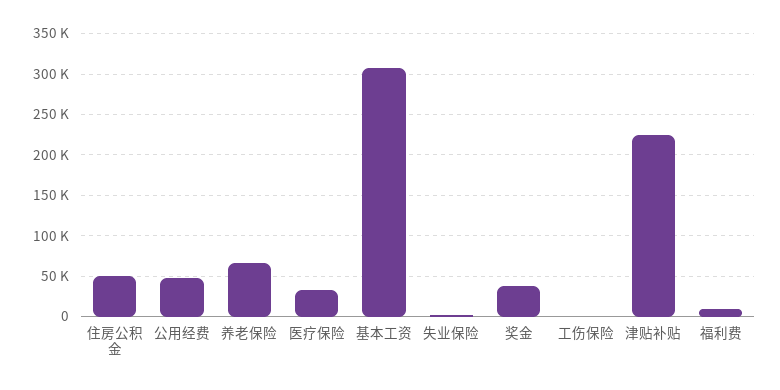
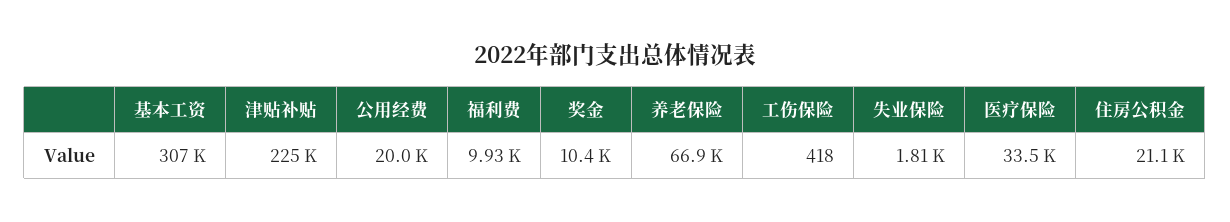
住房公积金: 50000 -> 21100
公用经费: 50000 -> 20000
奖金: 40000 -> 10400

